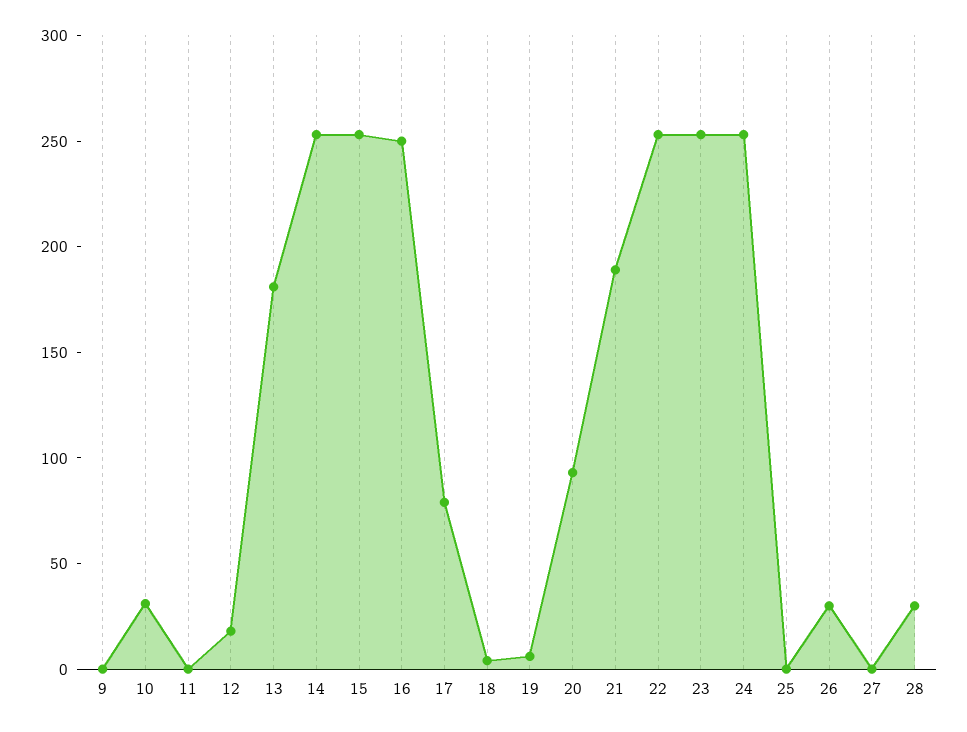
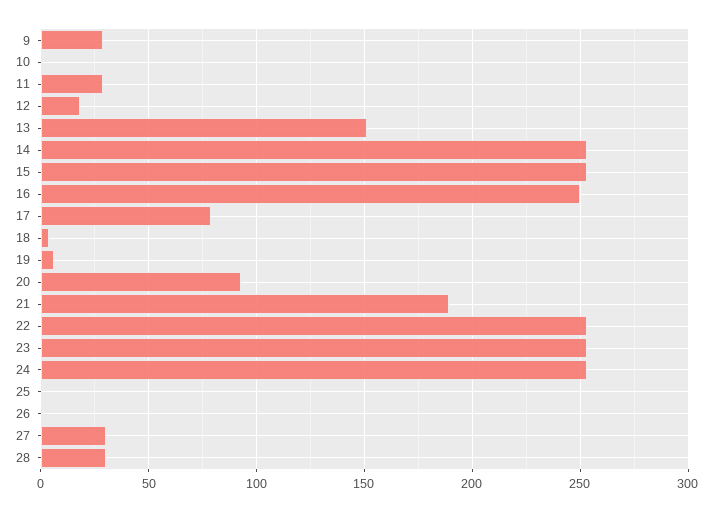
9: 0 -> 30
10: 30 -> 0
11: 0 -> 30
13: 180 -> 150
26: 30 -> 0
27: 0 -> 30

